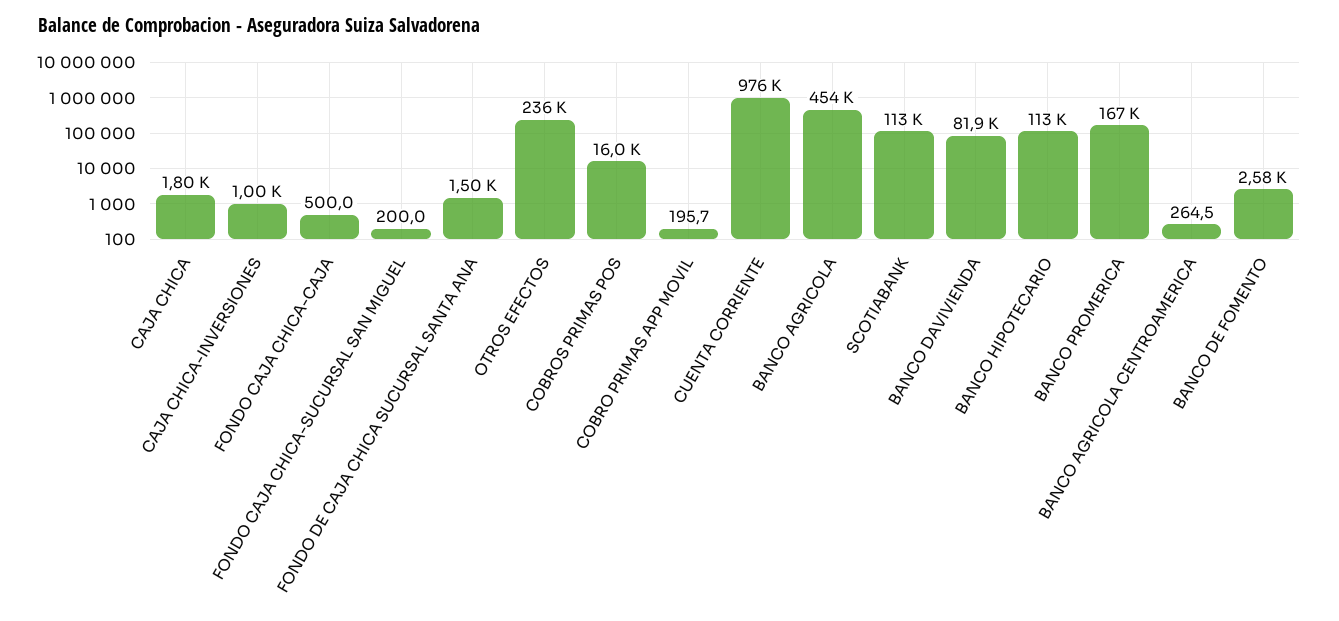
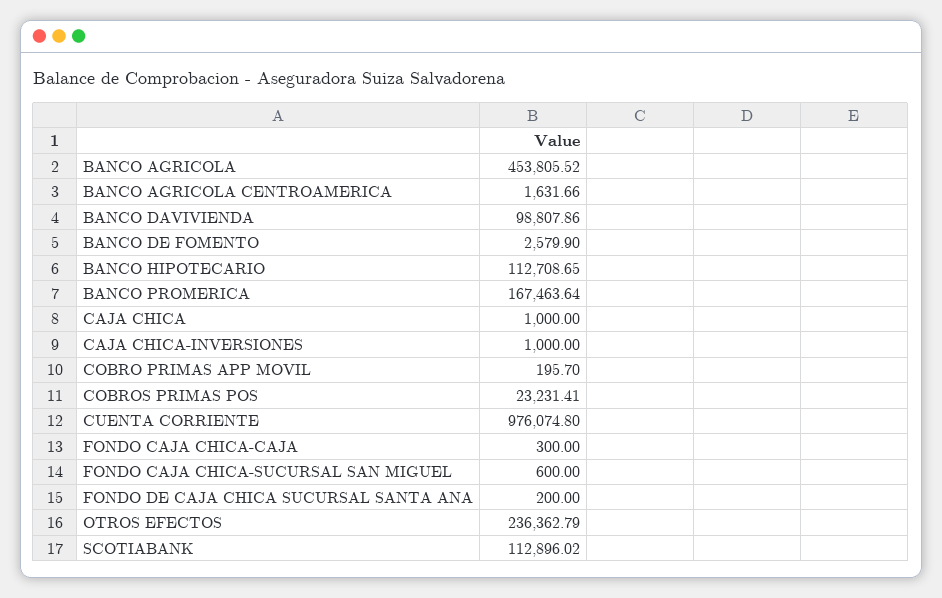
CAJA CHICA: 1800 -> 1000
FONDO CAJA CHICA-CAJA: 500 -> 300
FONDO CAJA CHICA-SUCURSAL SAN MIGUEL: 200 -> 600
FONDO DE CAJA CHICA SUCURSAL SANTA ANA: 1500 -> 200
COBROS PRIMAS POS: 16000 -> 23231.41
BANCO DAVIVIENDA: 81900 -> 98807.86
BANCO AGRICOLA CENTROAMERICA: 264.5 -> 1631.66

